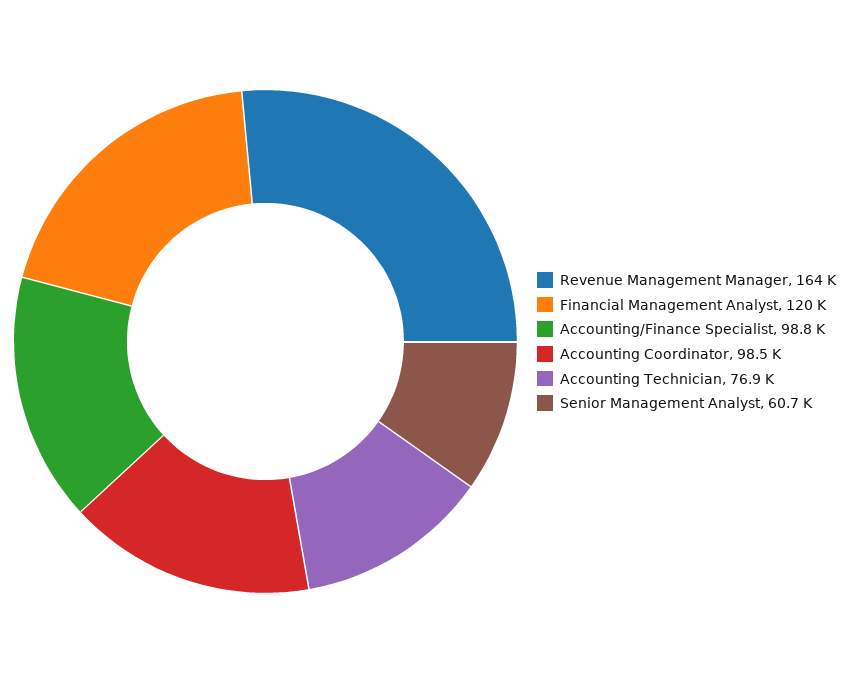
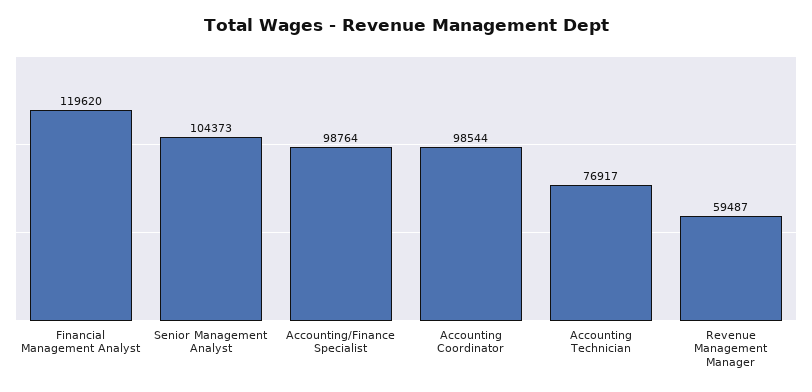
Revenue Management Manager: 164000 -> 59487
Senior Management Analyst: 60700 -> 104373

